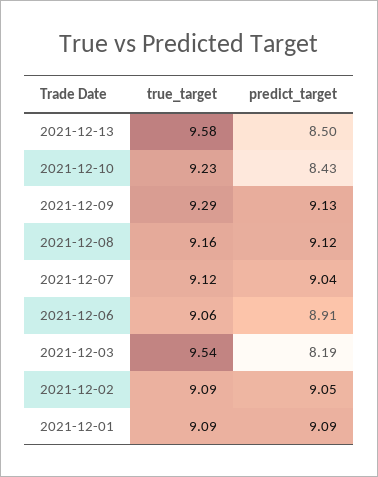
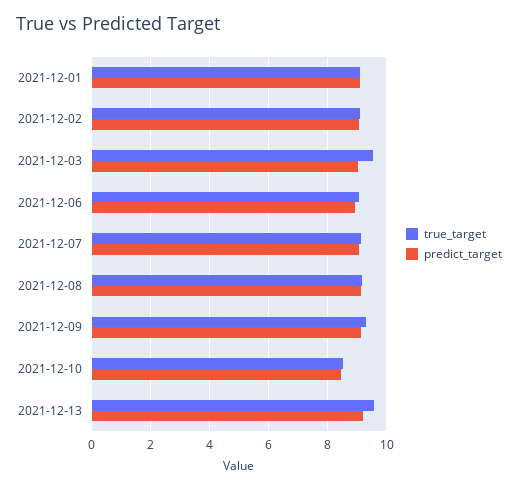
predict_target, 2021-12-13: 8.5 -> 9.25
true_target, 2021-12-10: 9.23 -> 8.5
predict_target, 2021-12-03: 8.19 -> 9

